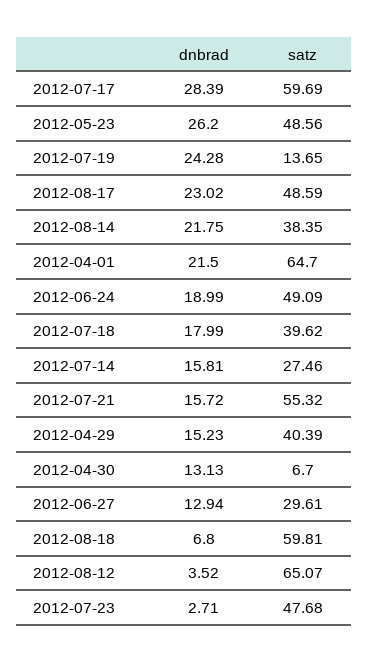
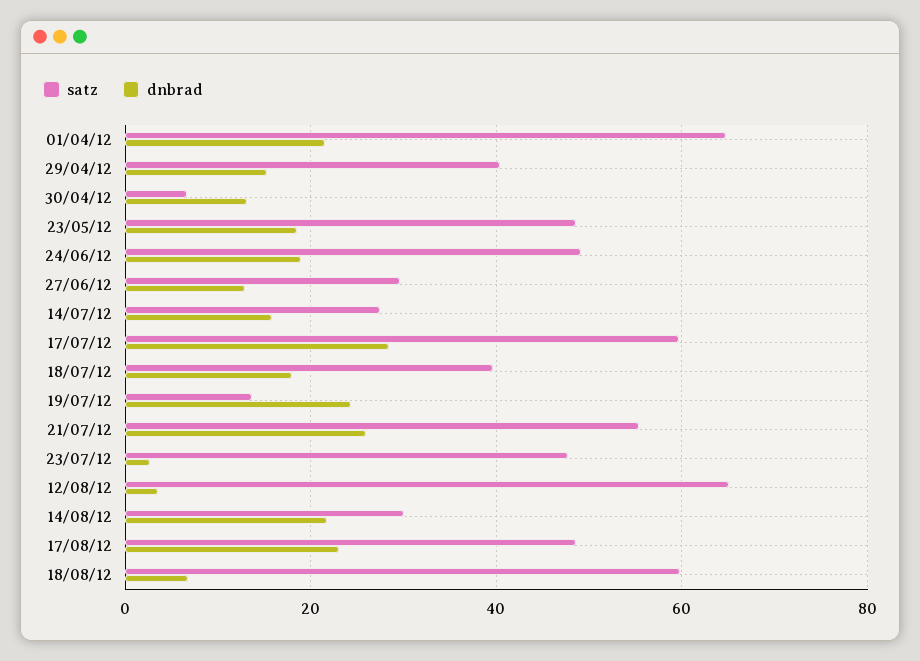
dnbrad, 2012-05-23: 26.2 -> 18
satz, 2012-08-14: 38.35 -> 30
dnbrad, 2012-07-21: 15.72 -> 26

